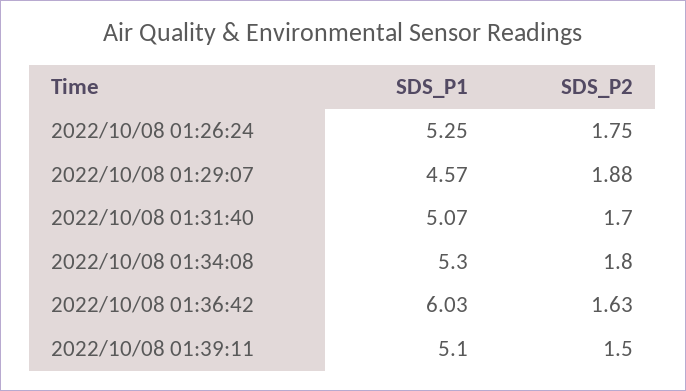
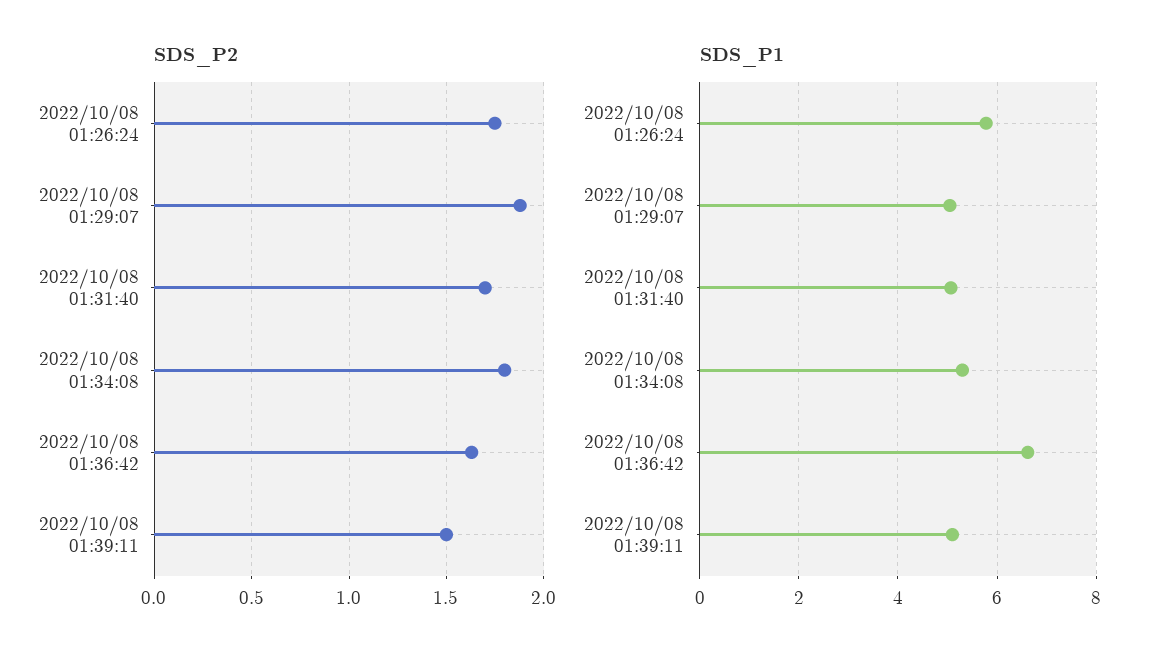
SDS_P1, 2022/10/08 01:26:24: 5.25 -> 5.8
SDS_P1, 2022/10/08 01:29:07: 4.57 -> 5
SDS_P1, 2022/10/08 01:36:42: 6.03 -> 6.6

